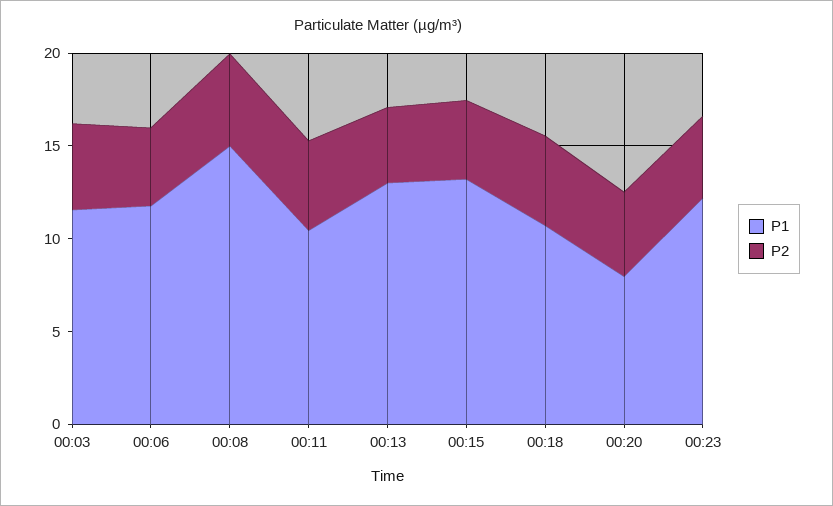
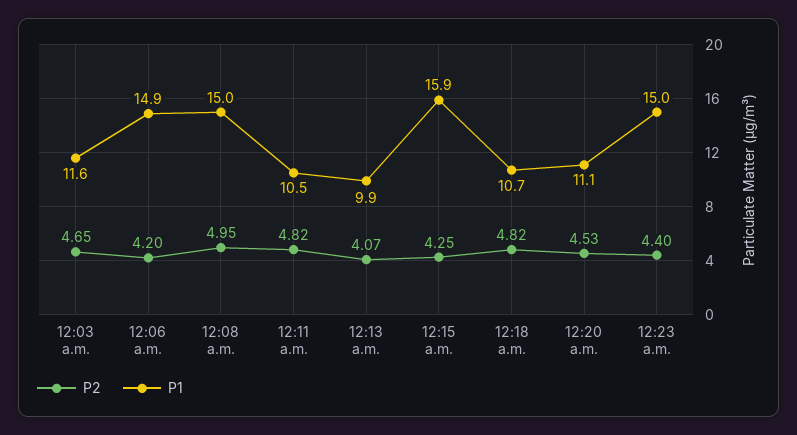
P1, 00:06: 12 -> 14.9
P1, 00:13: 13 -> 9.9
P1, 00:15: 13 -> 15.9
P1, 00:20: 8 -> 11.1
P1, 00:23: 12 -> 15

